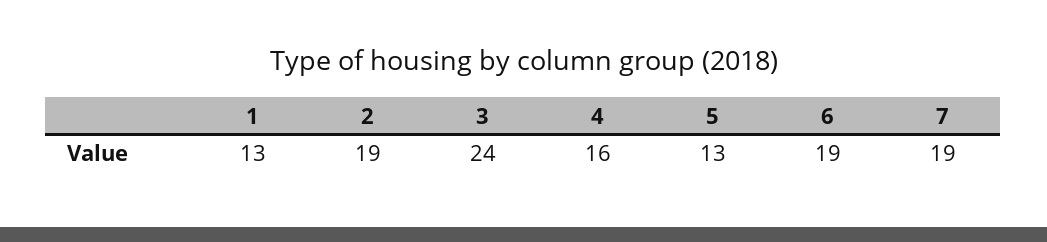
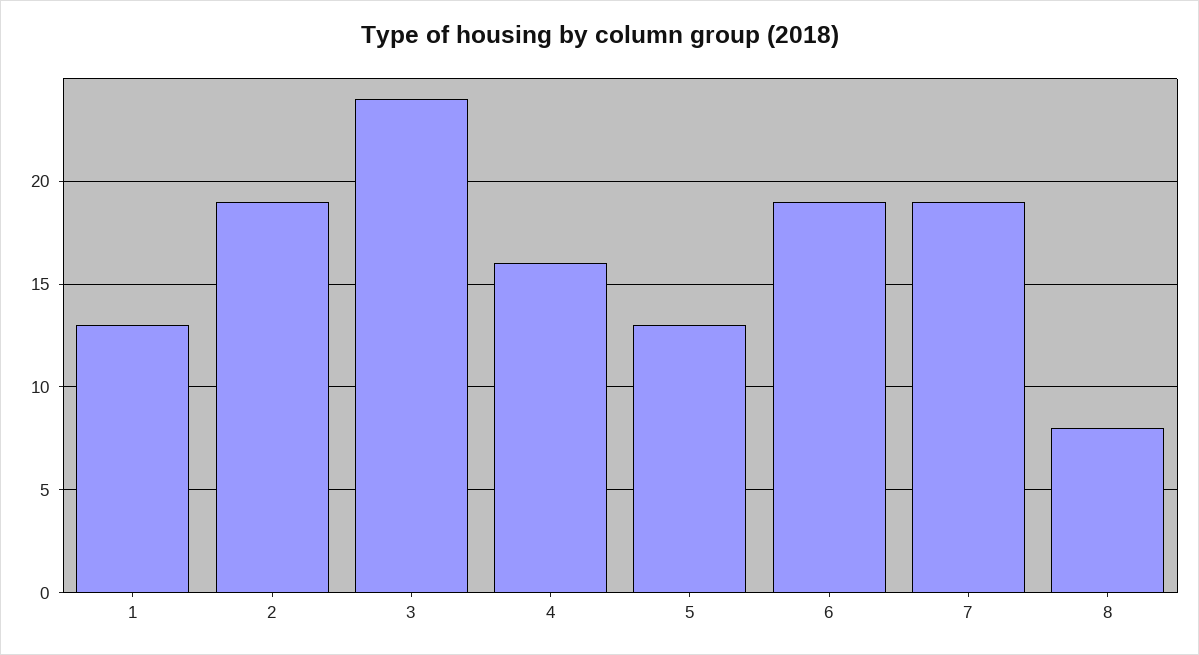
8: none -> 8

